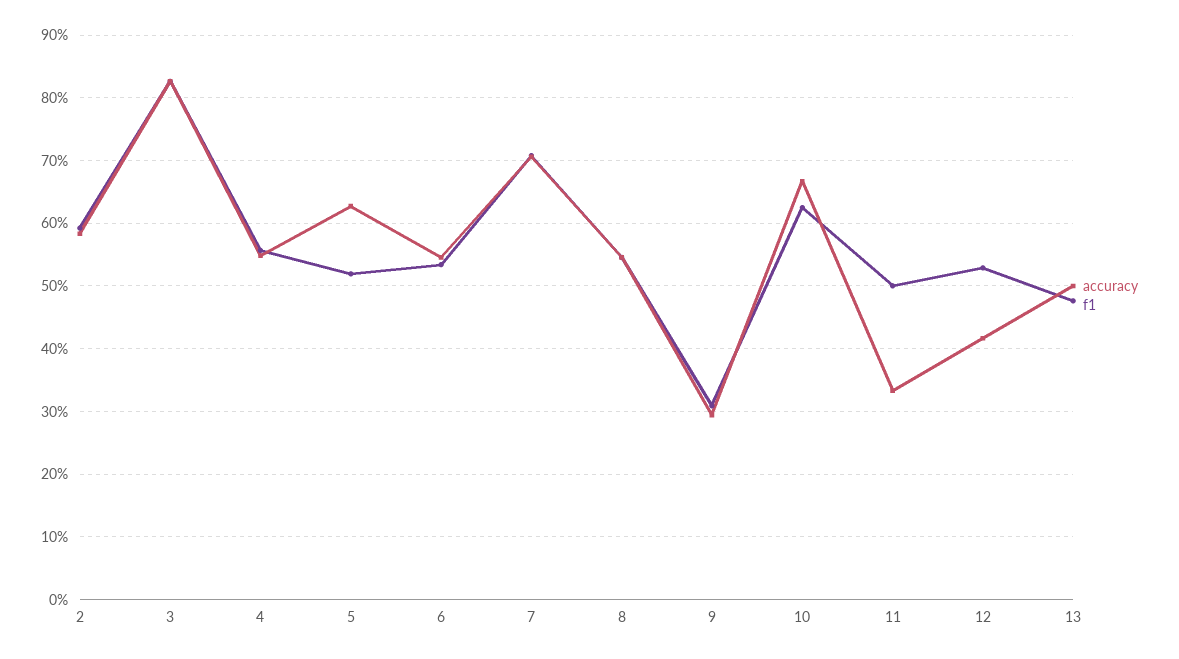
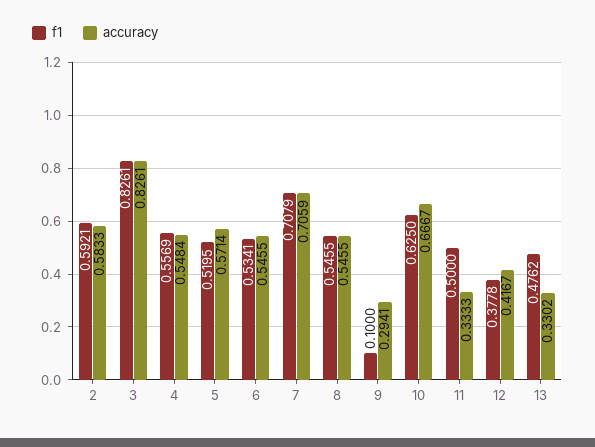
accuracy, 5: 0.63 -> 0.5714
f1, 9: 0.31 -> 0.1
f1, 12: 0.53 -> 0.3778
accuracy, 13: 0.5 -> 0.3302

